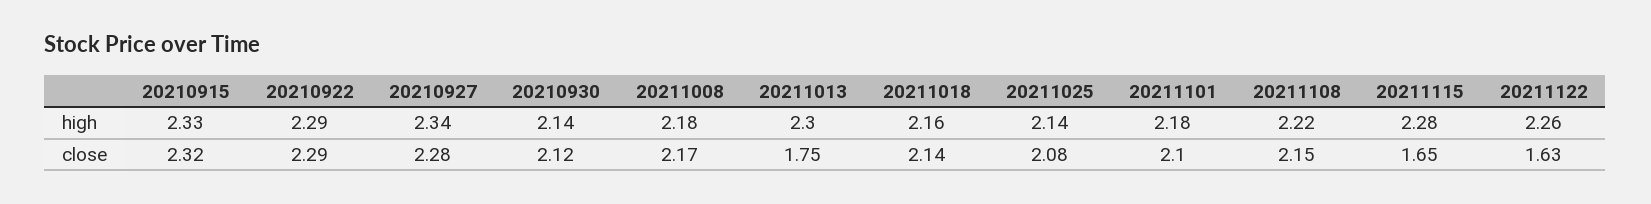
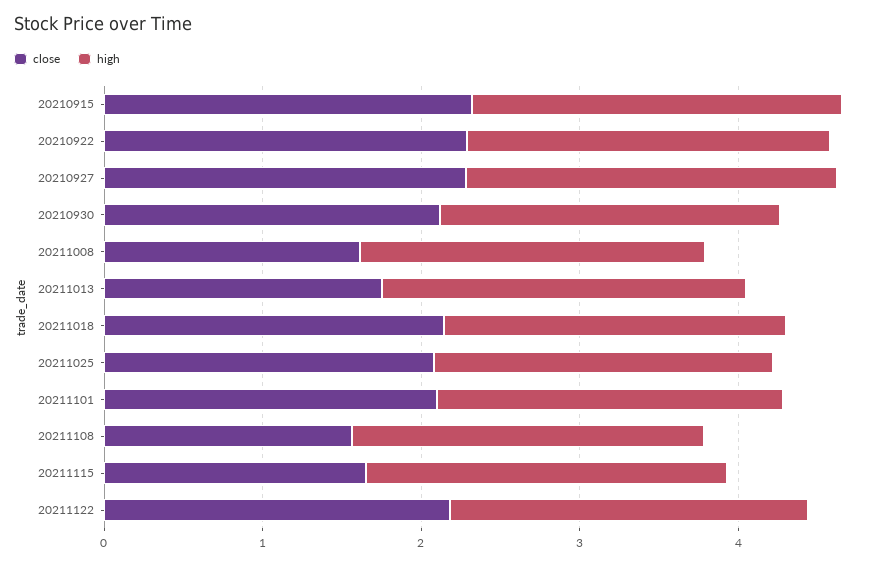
close, 20211008: 2.17 -> 1.6
close, 20211108: 2.15 -> 1.6
close, 20211122: 1.63 -> 2.2

